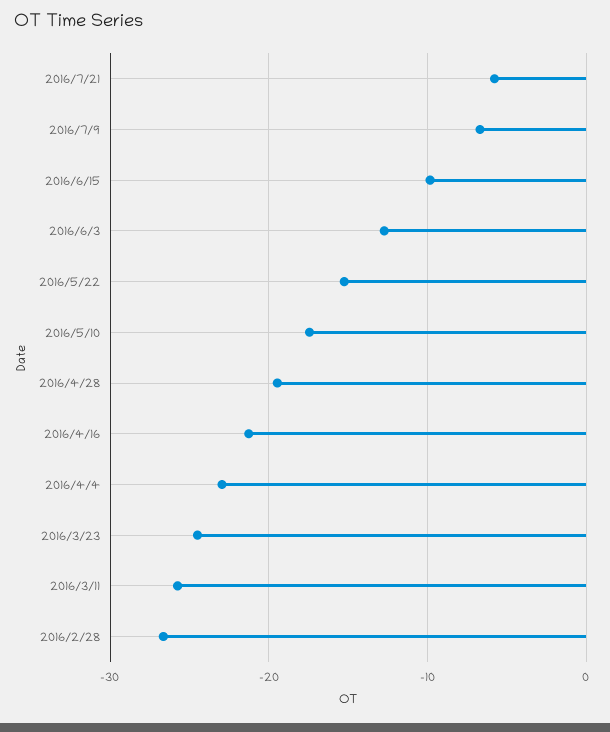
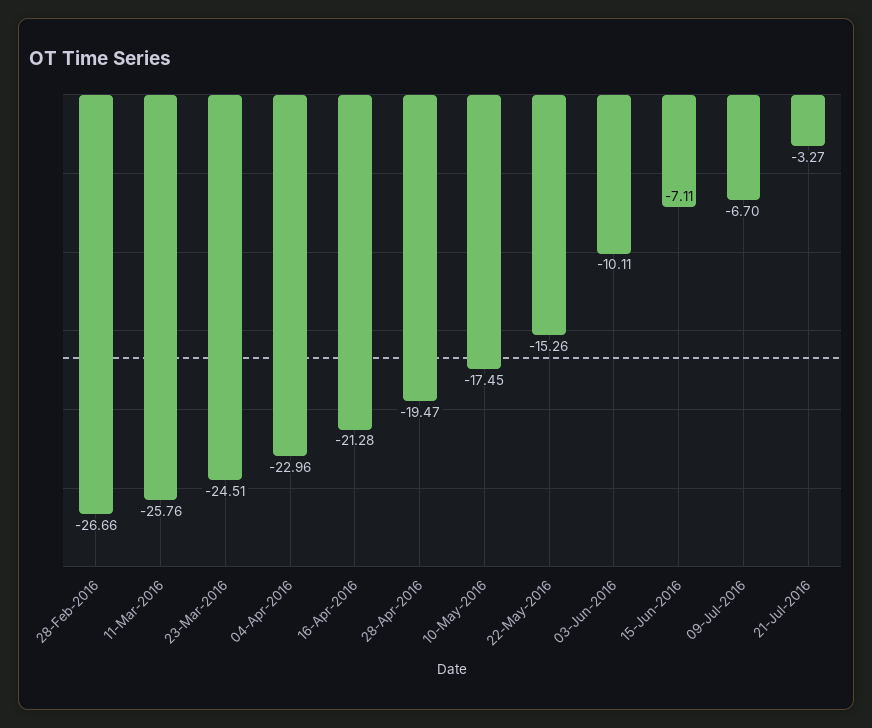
2016/7/21: -6 -> -3.27
2016/6/15: -10 -> -7.11
2016/6/3: -13 -> -10.11

